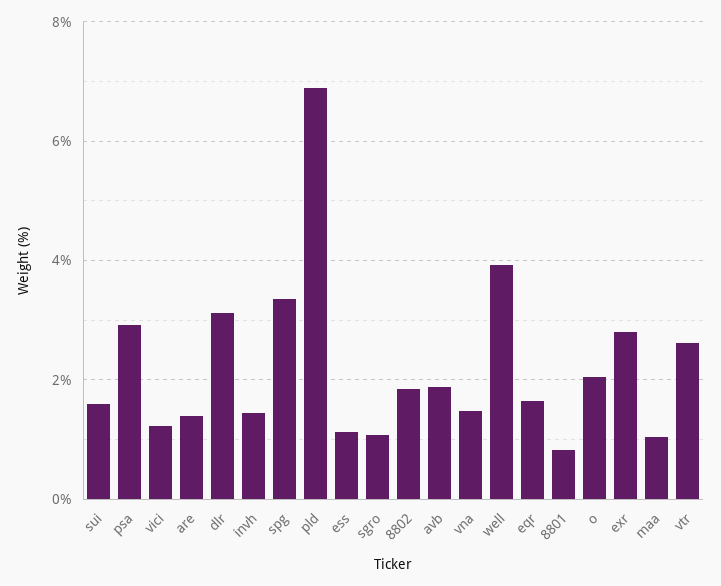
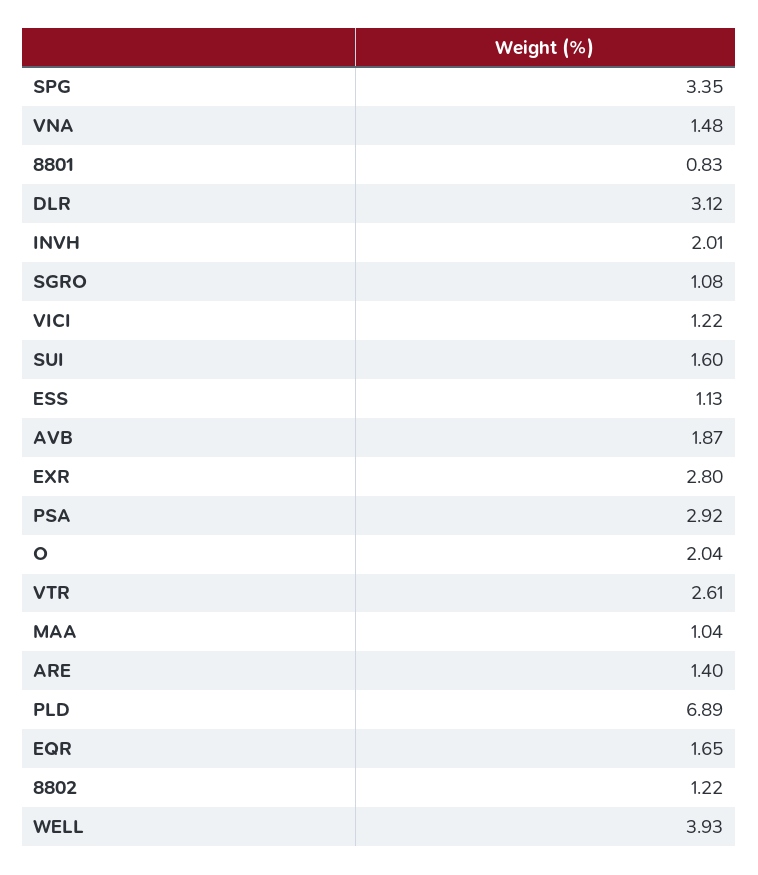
invh: 1.4 -> 2.01
8802: 1.8 -> 1.22

